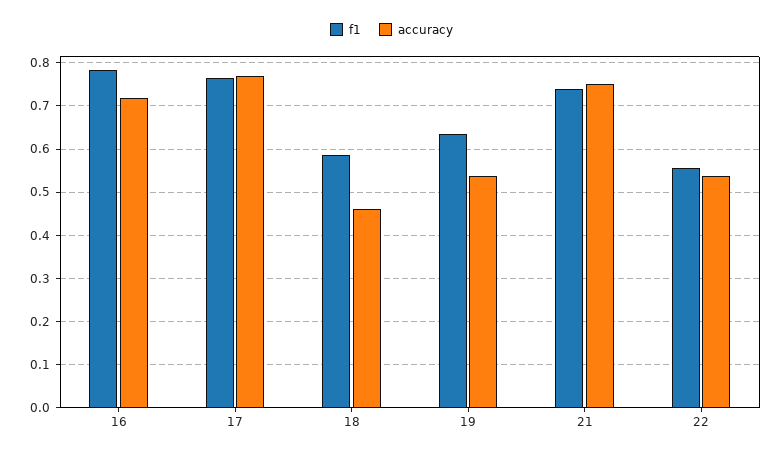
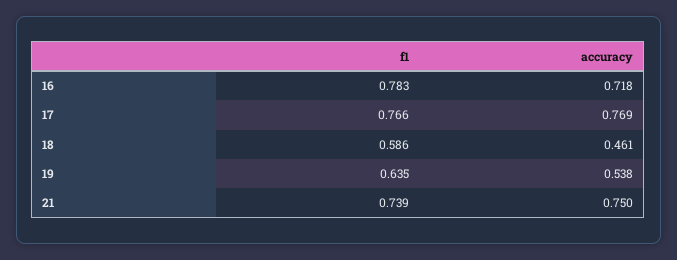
f1, 22: 0.56 -> none
accuracy, 22: 0.54 -> none

